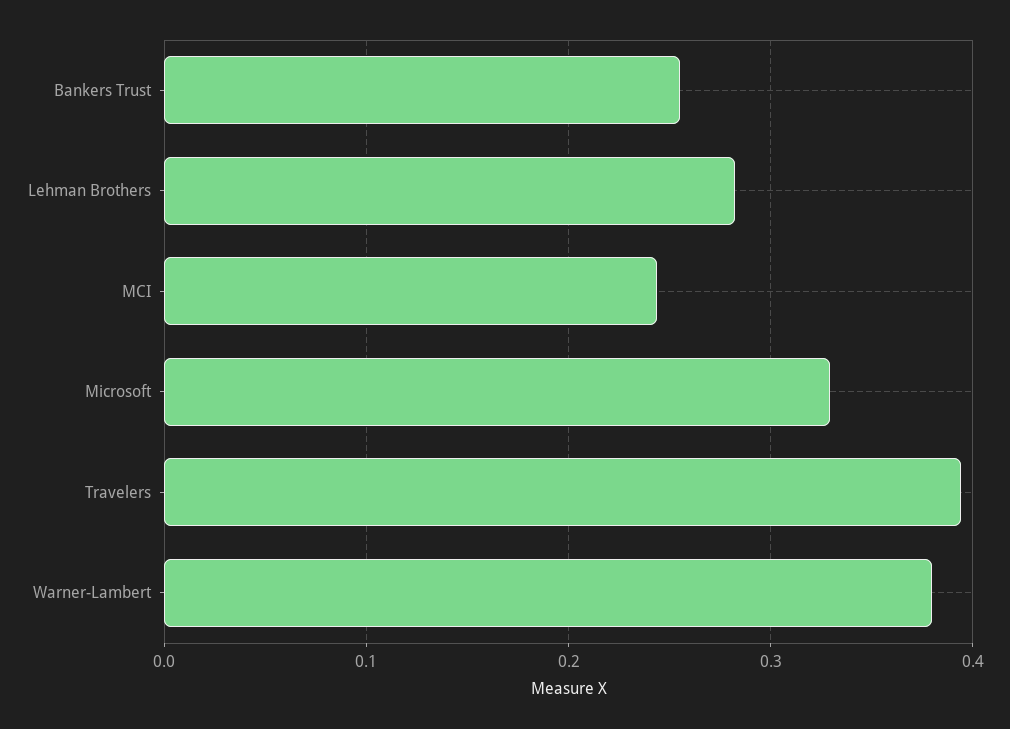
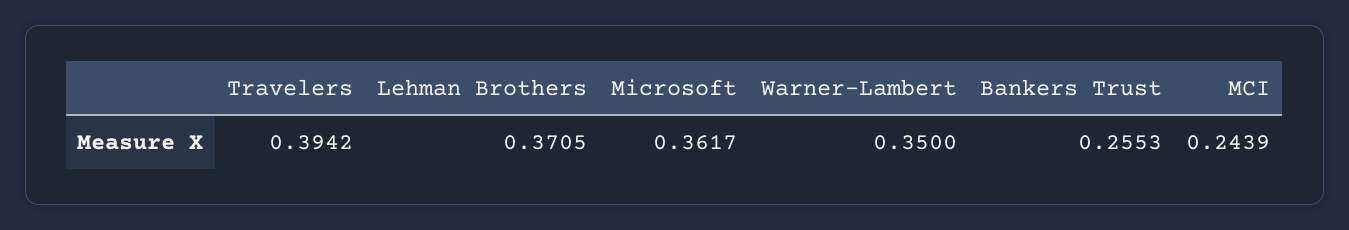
Lehman Brothers: 0.28 -> 0.3705
Microsoft: 0.33 -> 0.3617
Warner-Lambert: 0.38 -> 0.35

